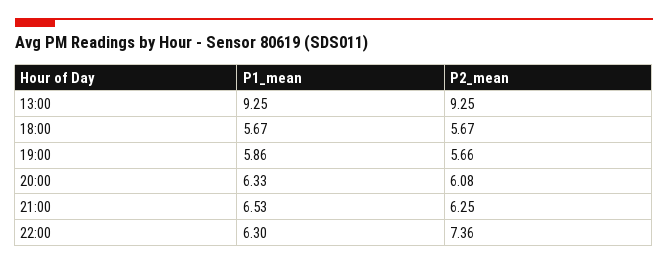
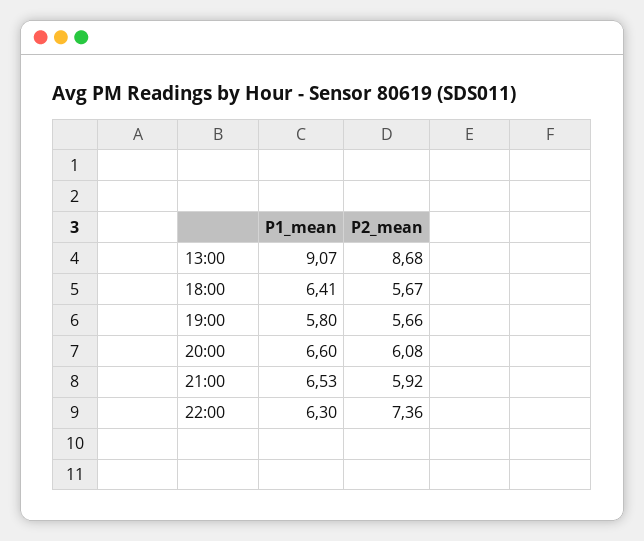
P1_mean, 13:00: 9.25 -> 9.07
P2_mean, 13:00: 9.25 -> 8.68
P1_mean, 18:00: 5.67 -> 6.41
P1_mean, 19:00: 5.86 -> 5.8
P1_mean, 20:00: 6.33 -> 6.6
P2_mean, 21:00: 6.25 -> 5.92

